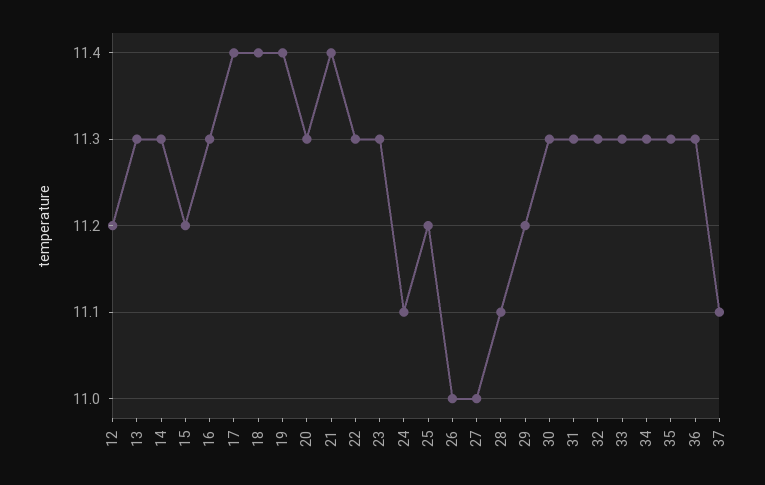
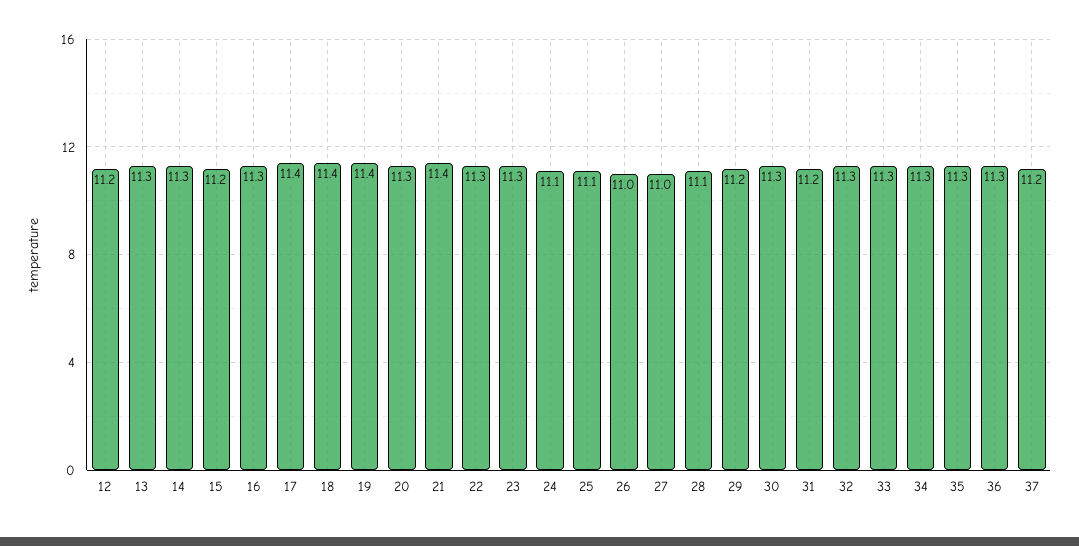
25: 11.2 -> 11.1
31: 11.3 -> 11.2
37: 11.1 -> 11.2

